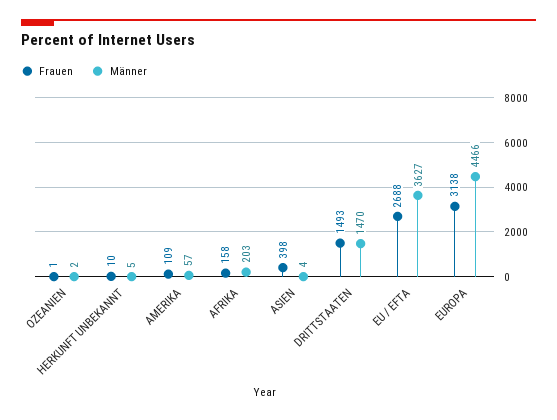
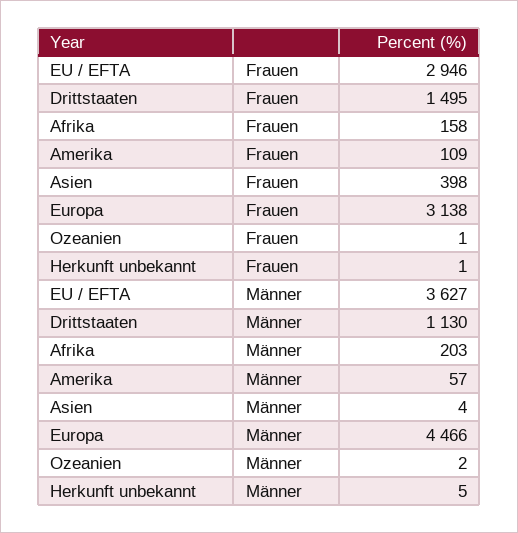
Frauen, HERKUNFT UNBEKANNT: 10 -> 1
Frauen, DRITTSTAATEN: 1493 -> 1495
Männer, DRITTSTAATEN: 1470 -> 1130
Frauen, EU / EFTA: 2688 -> 2946

